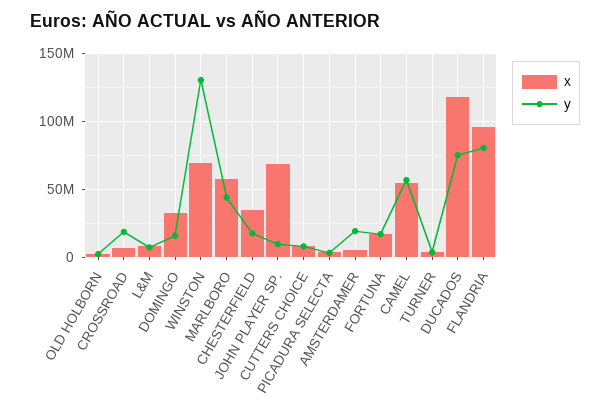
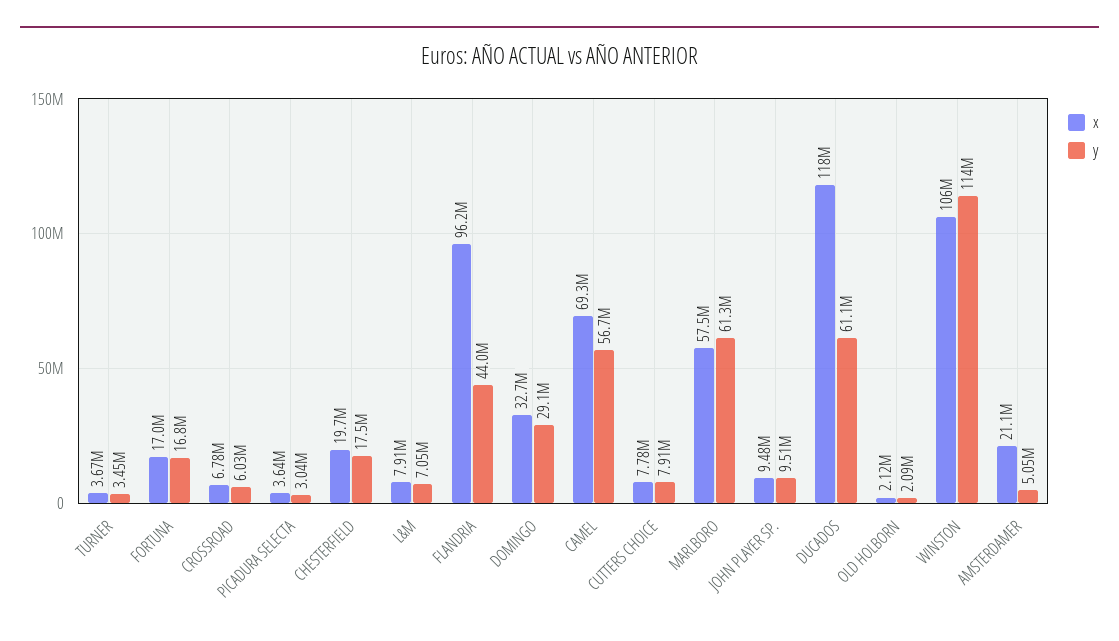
y, CROSSROAD: 20000000 -> 6030000
y, DOMINGO: 15000000 -> 29100000
x, WINSTON: 70000000 -> 106000000
y, WINSTON: 130000000 -> 114000000
y, MARLBORO: 45000000 -> 61300000
x, CHESTERFIELD: 35000000 -> 19700000
x, JOHN PLAYER SP.: 70000000 -> 9480000
x, AMSTERDAMER: 5000000 -> 21100000
y, AMSTERDAMER: 20000000 -> 5050000
x, CAMEL: 55000000 -> 69300000
y, DUCADOS: 75000000 -> 61100000
y, FLANDRIA: 80000000 -> 44000000

